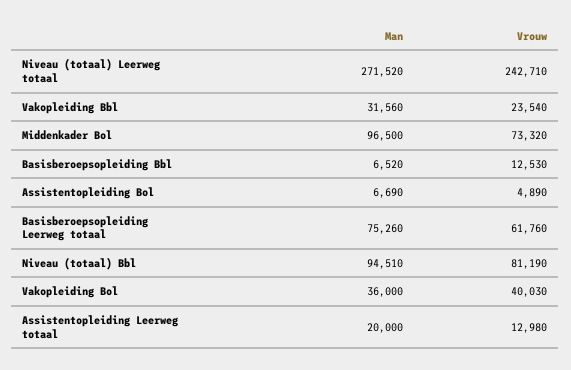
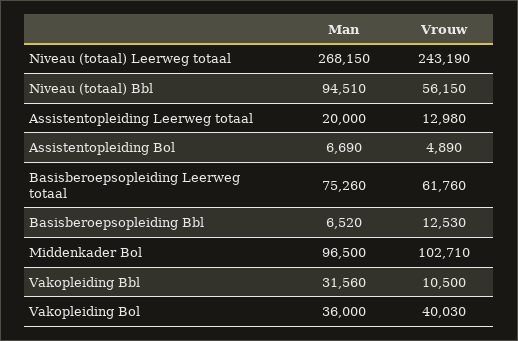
Man, Niveau (totaal) Leerweg totaal: 271520 -> 268150
Vrouw, Niveau (totaal) Leerweg totaal: 242710 -> 243190
Vrouw, Vakopleiding Bbl: 23540 -> 10500
Vrouw, Middenkader Bol: 73320 -> 102710
Vrouw, Niveau (totaal) Bbl: 81190 -> 56150

